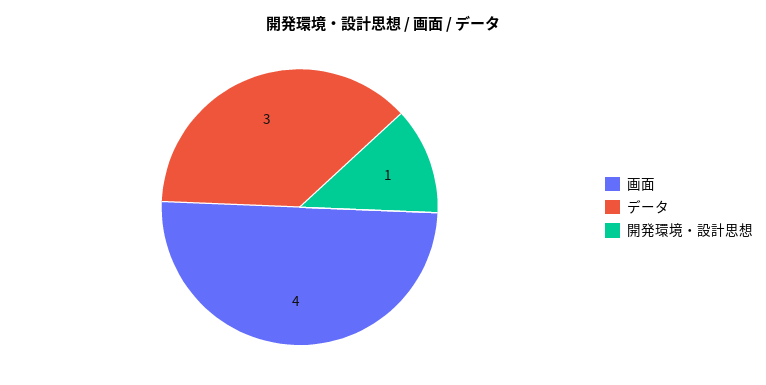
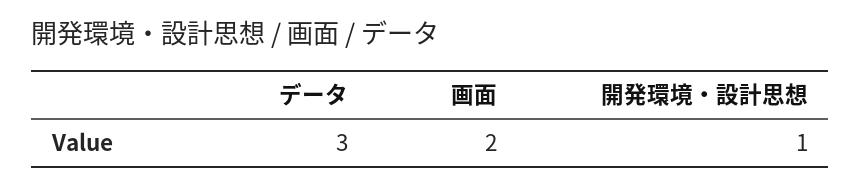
画面: 4 -> 2

